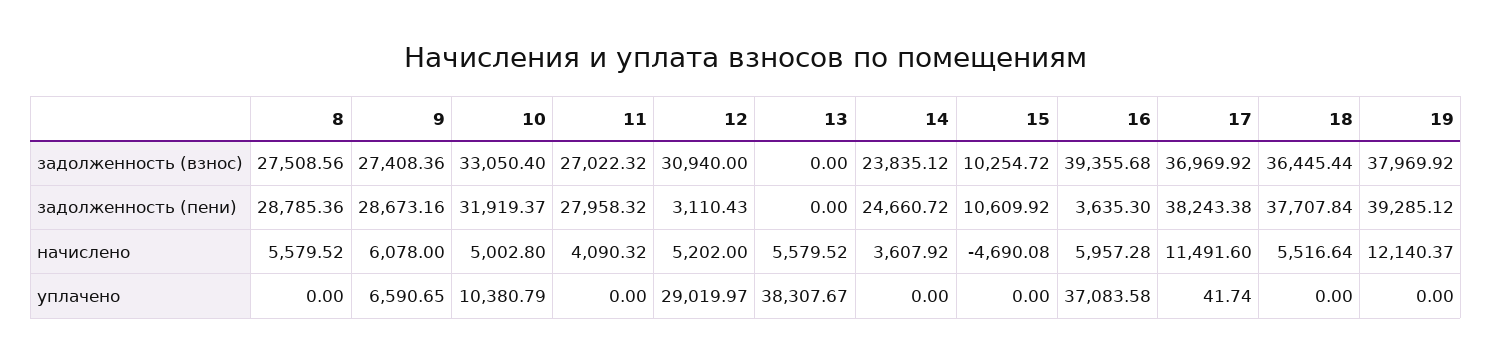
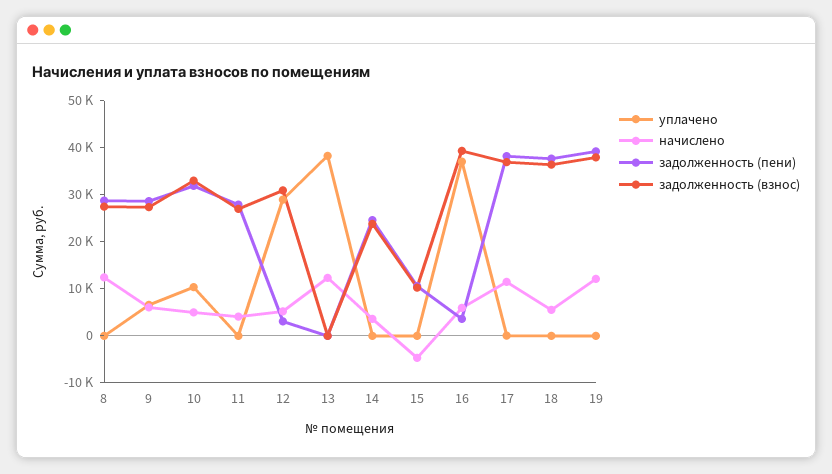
начислено, 8: 5579.52 -> 12000
начислено, 13: 5579.52 -> 12000

